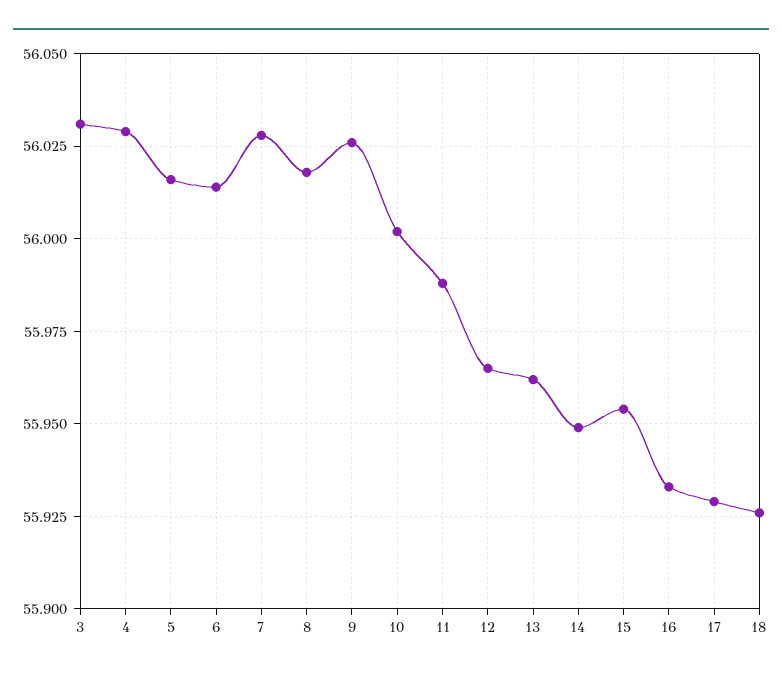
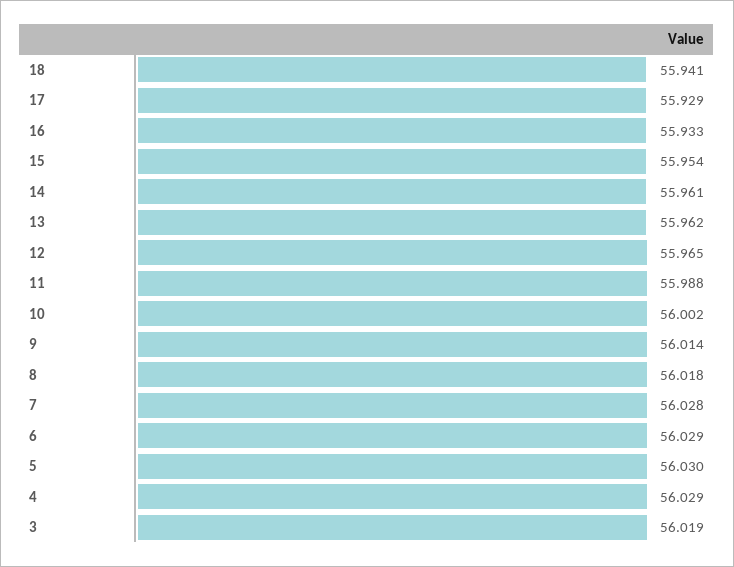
3: 56.03 -> 56.019
5: 56.015 -> 56.03
6: 56.015 -> 56.029
9: 56.025 -> 56.014
14: 55.95 -> 55.961
18: 55.925 -> 55.941

